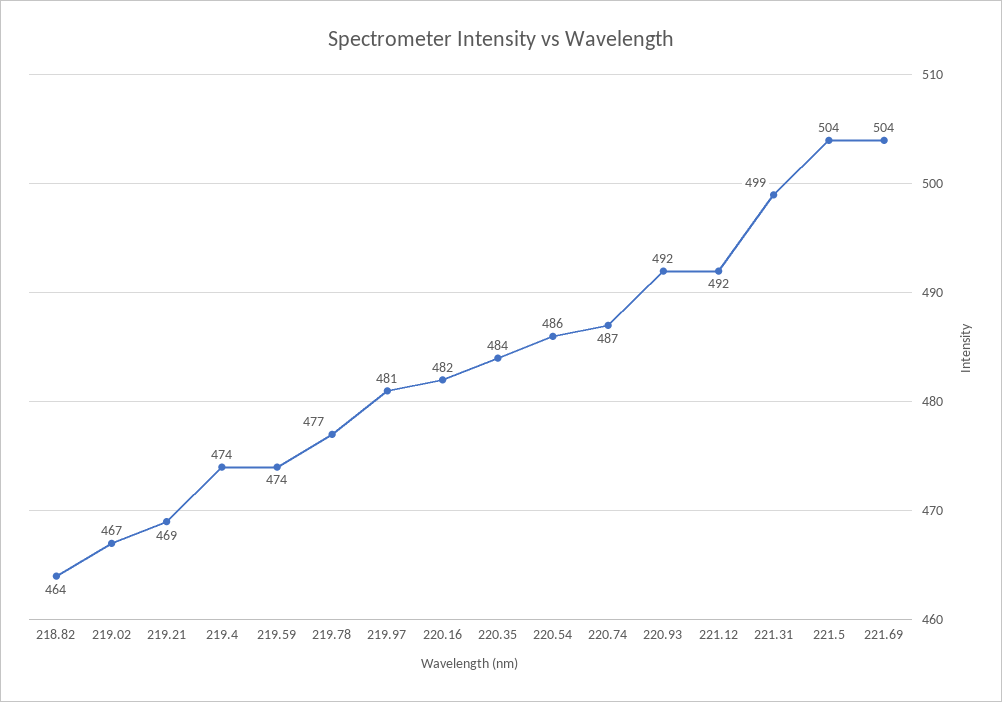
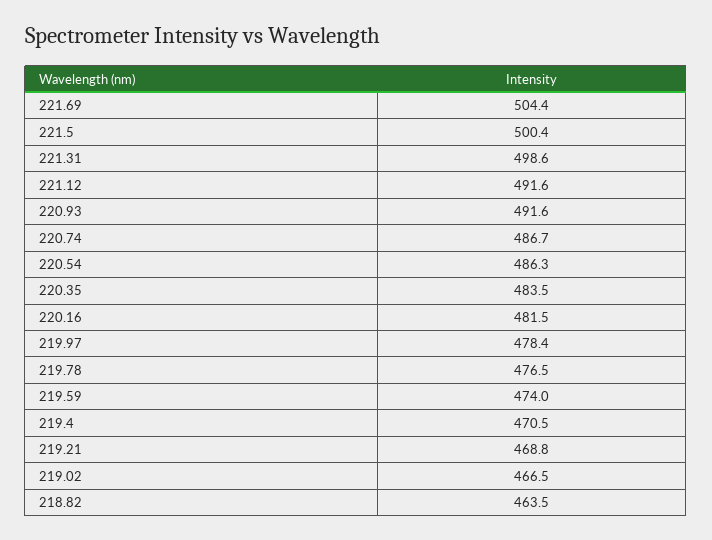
219.4: 474 -> 470.5
219.97: 481 -> 478.4
221.5: 504 -> 500.4

